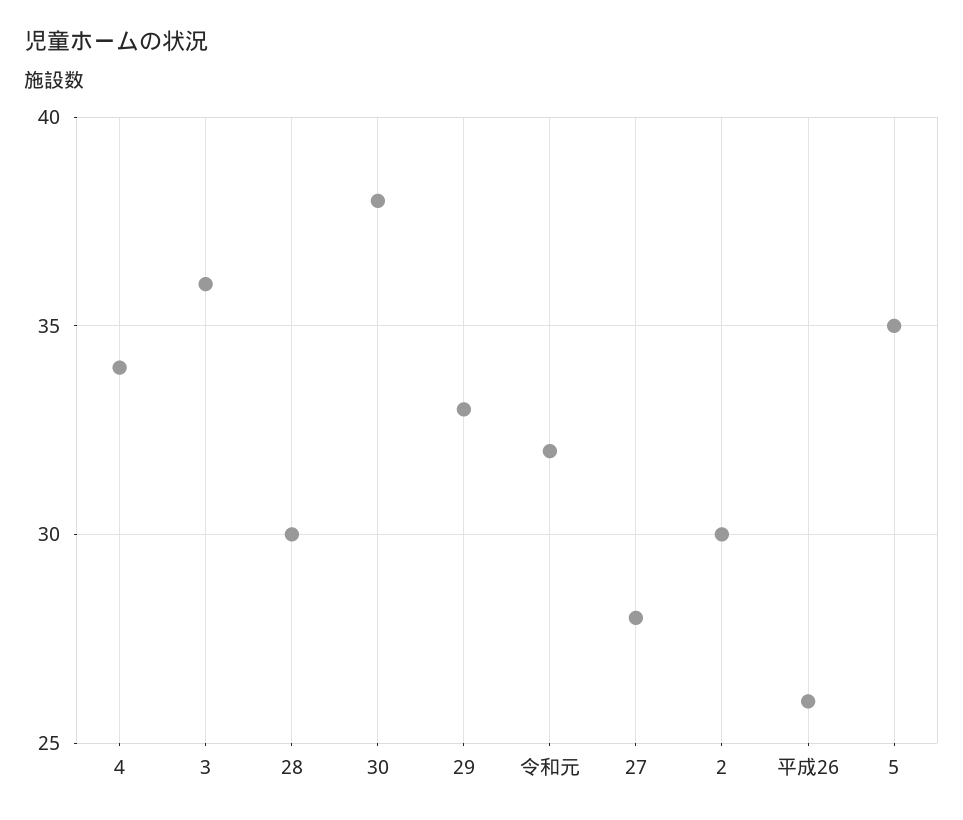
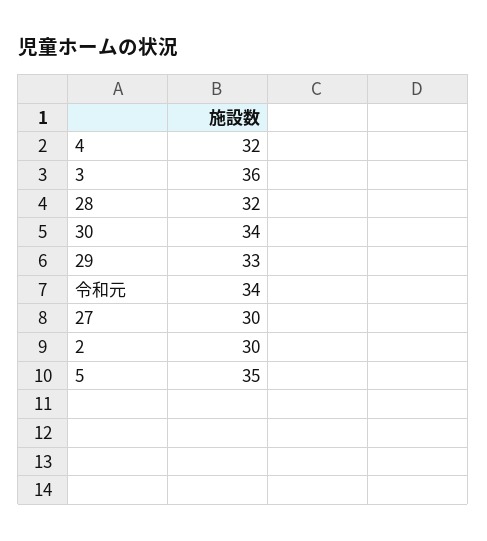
4: 34 -> 32
28: 30 -> 32
30: 38 -> 34
令和元: 32 -> 34
27: 28 -> 30
平成26: 26 -> none

